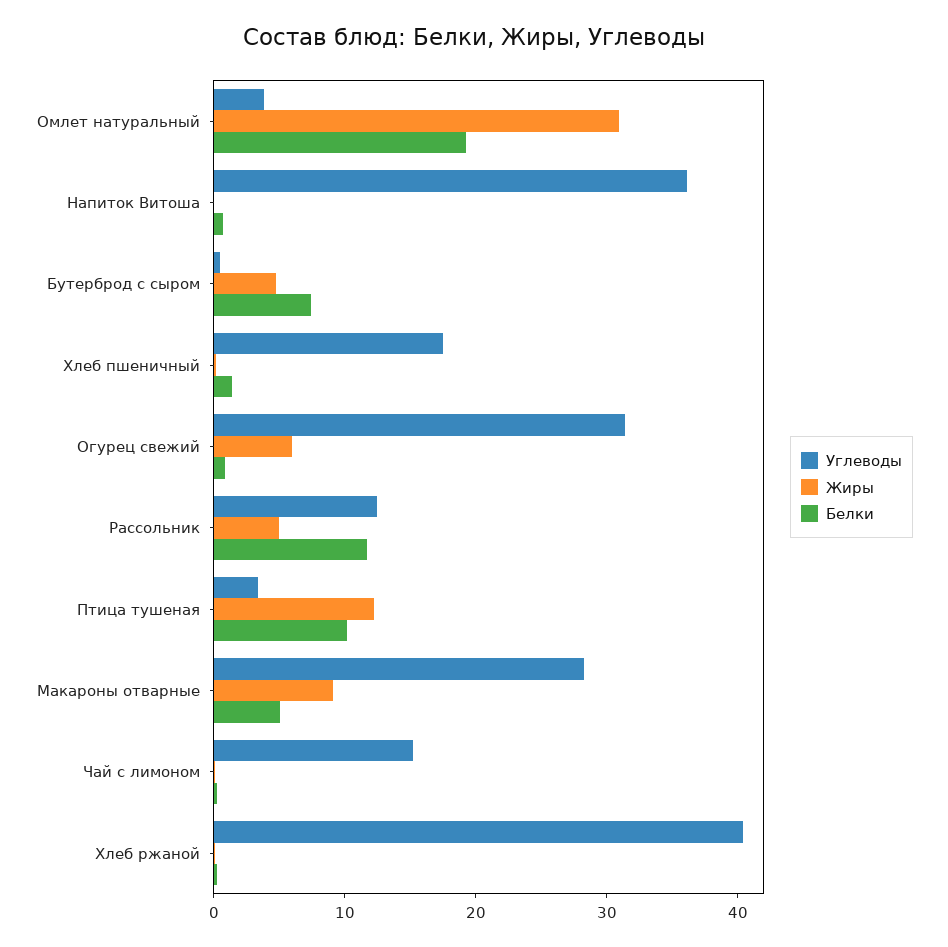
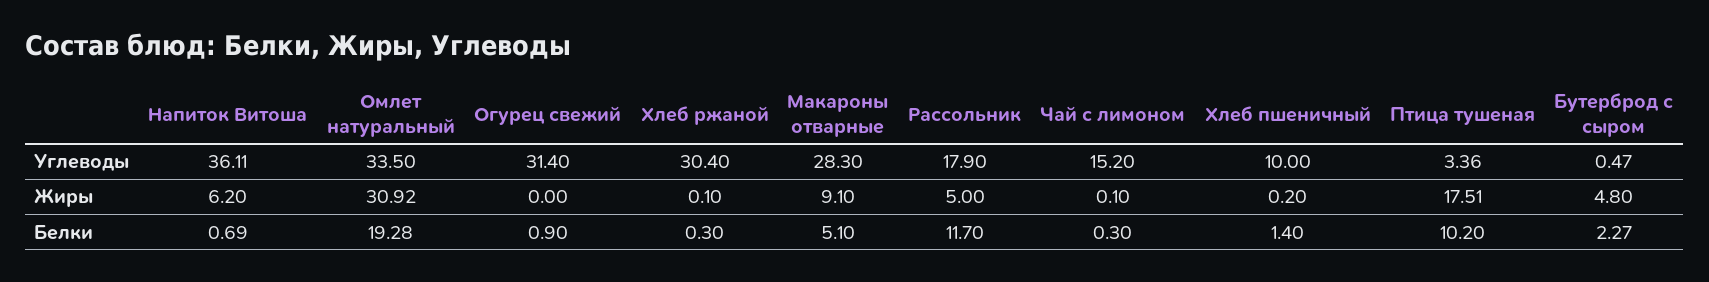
Углеводы, Омлет натуральный: 4 -> 33.5
Жиры, Напиток Витоша: 0 -> 6.2
Белки, Бутерброд с сыром: 8 -> 2.27
Углеводы, Хлеб пшеничный: 18 -> 10
Жиры, Огурец свежий: 6 -> 0
Углеводы, Рассольник: 12 -> 17.9
Жиры, Птица тушеная: 12 -> 17.51
Углеводы, Хлеб ржаной: 40 -> 30.4

